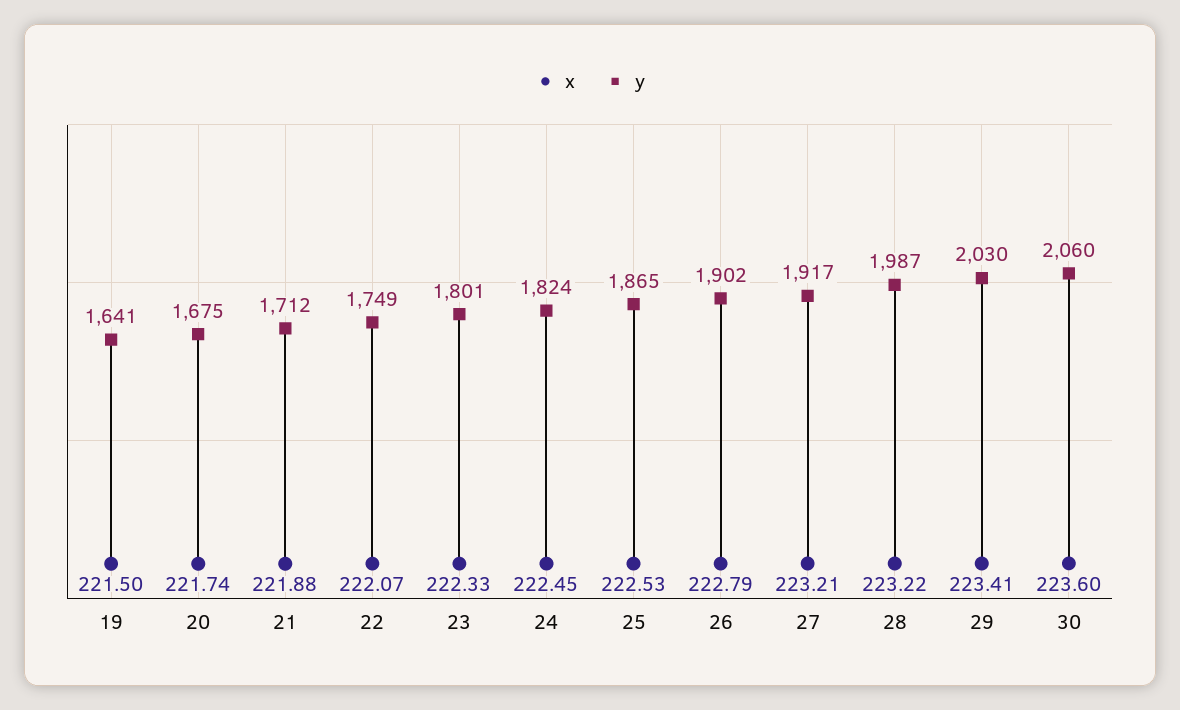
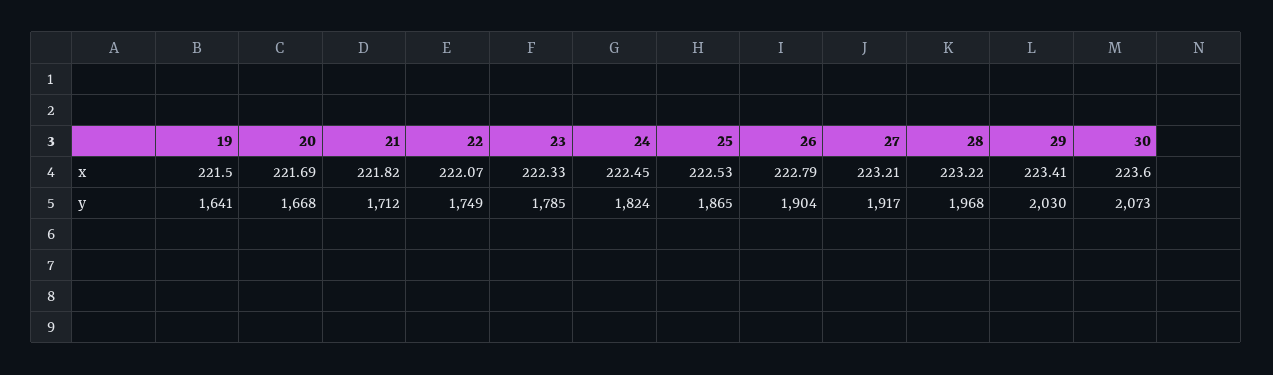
x, 20: 221.74 -> 221.69
y, 20: 1675 -> 1668
x, 21: 221.88 -> 221.82
y, 23: 1801 -> 1785
y, 26: 1902 -> 1904
y, 28: 1987 -> 1968
y, 30: 2060 -> 2073

